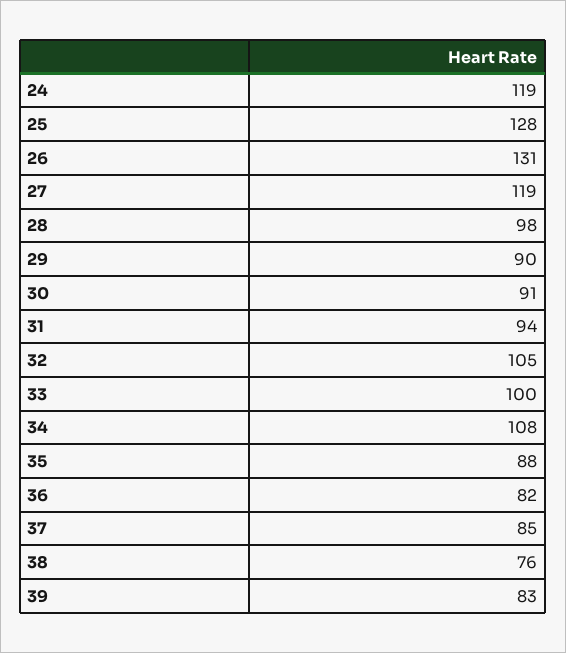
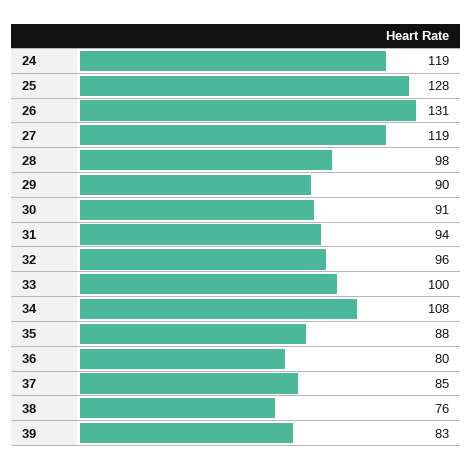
32: 105 -> 96
36: 82 -> 80

